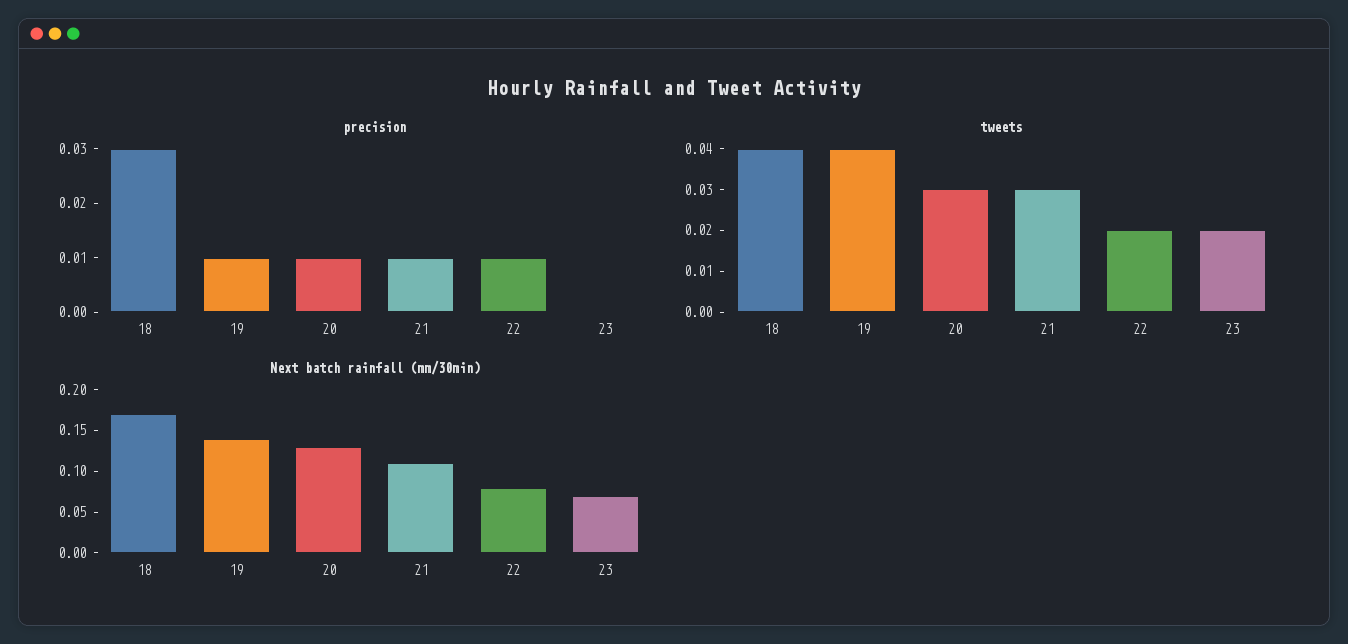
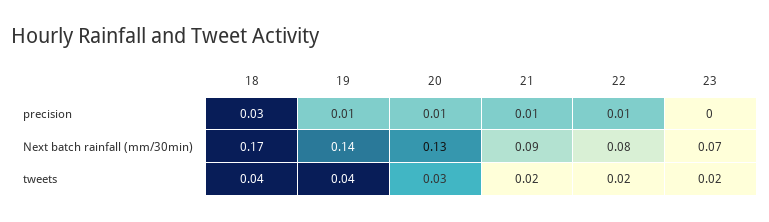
tweets, 21: 0.03 -> 0.02
Next batch rainfall (mm/30min), 21: 0.11 -> 0.09

